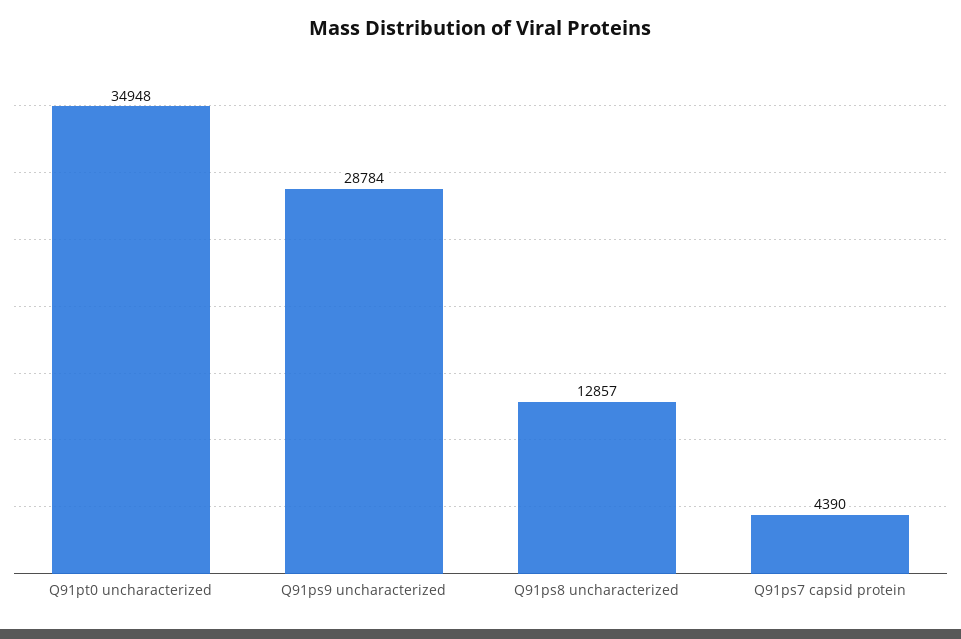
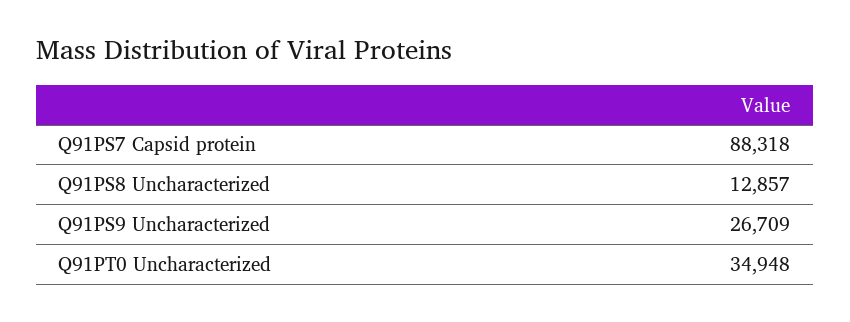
Q91ps9 uncharacterized: 28784 -> 26709
Q91ps7 capsid protein: 4390 -> 88318

